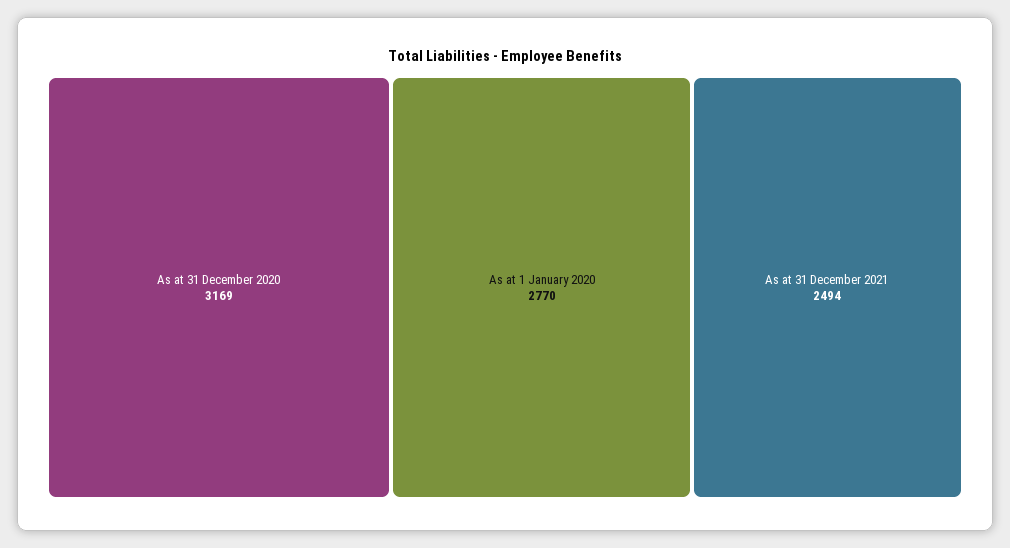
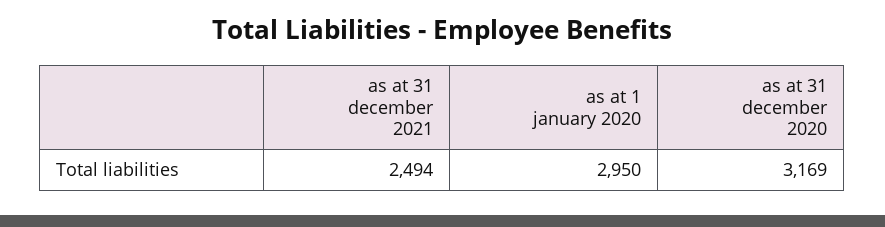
As at 1 January 2020: 2770 -> 2950

